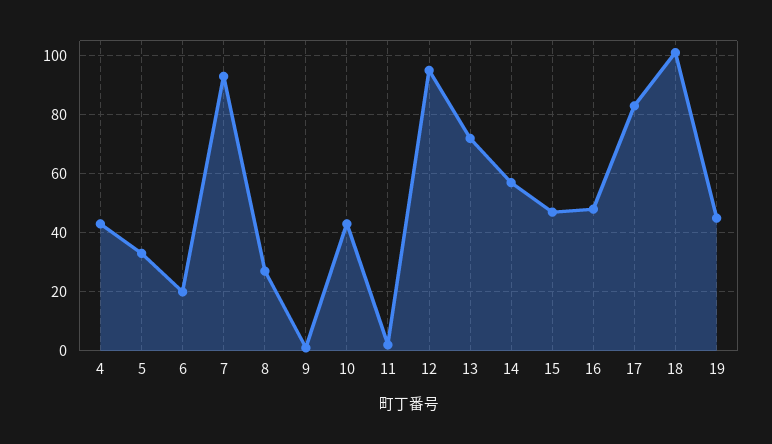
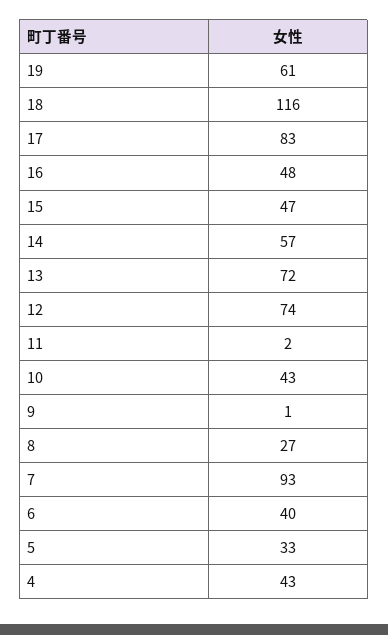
6: 20 -> 40
12: 95 -> 74
18: 100 -> 116
19: 45 -> 61

